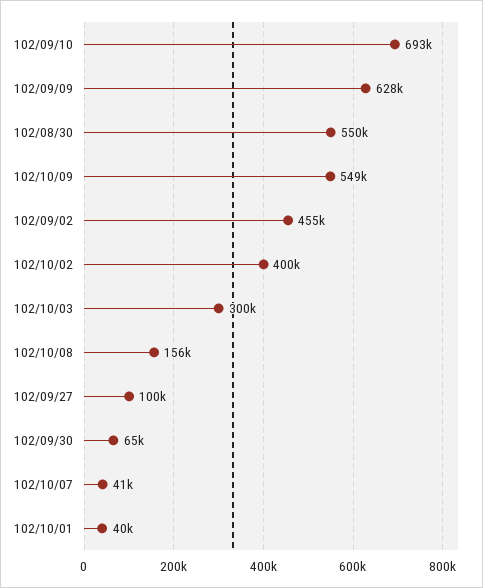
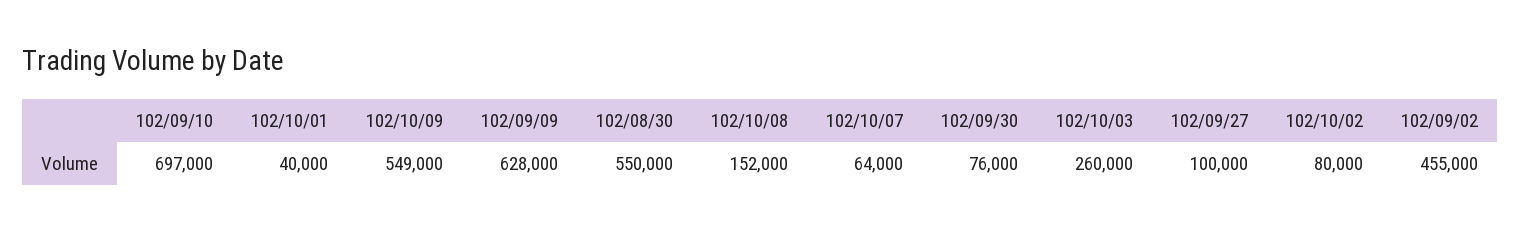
102/09/10: 693000 -> 697000
102/10/02: 400000 -> 80000
102/10/03: 300000 -> 260000
102/10/08: 156000 -> 152000
102/09/30: 65000 -> 76000
102/10/07: 41000 -> 64000

